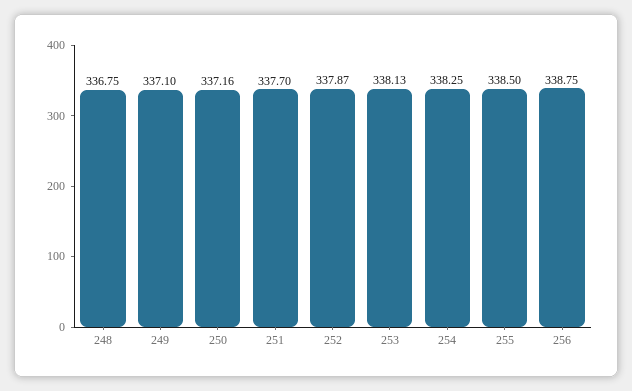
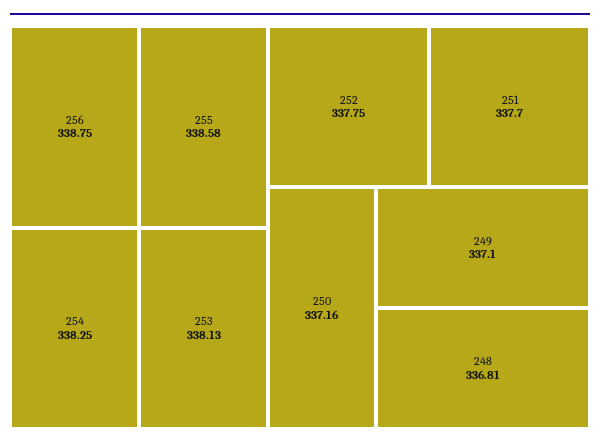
248: 336.75 -> 336.81
252: 337.87 -> 337.75
255: 338.5 -> 338.58

